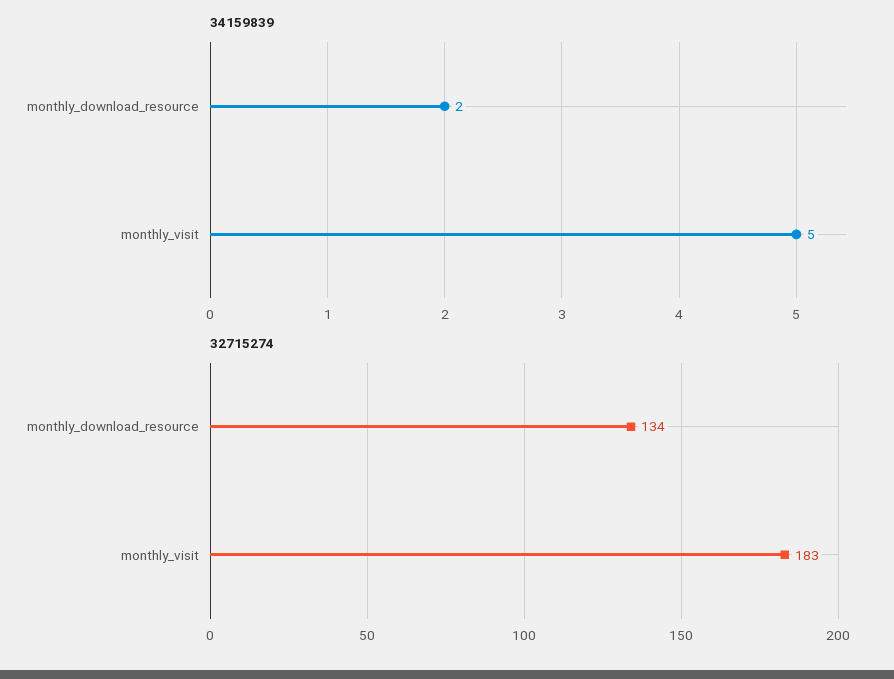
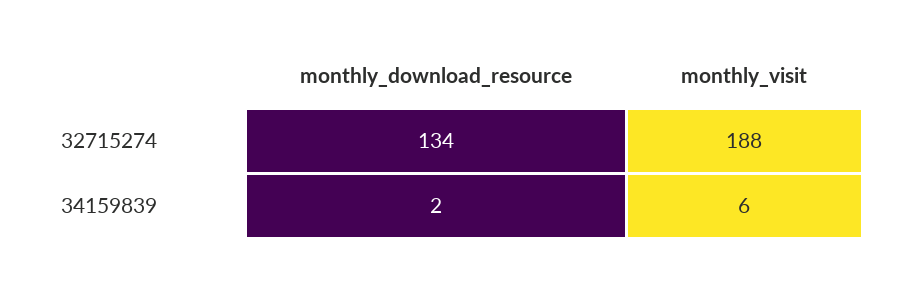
34159839, monthly_visit: 5 -> 6
32715274, monthly_visit: 183 -> 188

